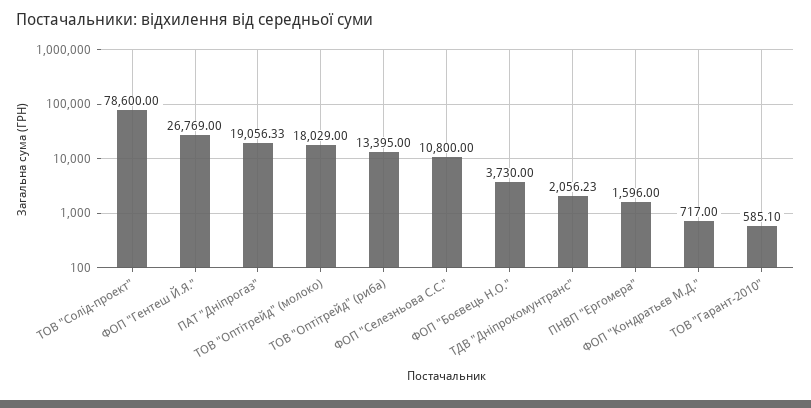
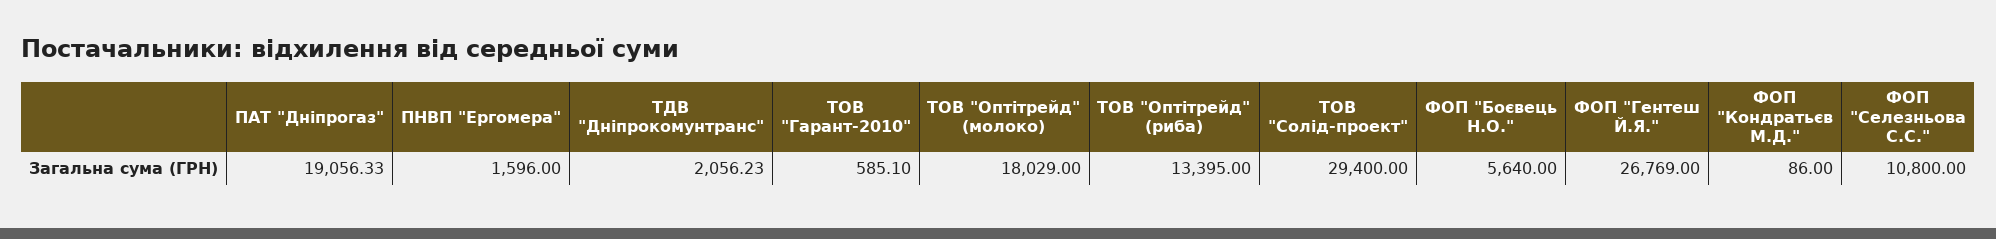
ТОВ "Солід-проект": 78600 -> 29400
ФОП "Боєвець Н.О.": 3730 -> 5640
ФОП "Кондратьєв М.Д.": 717 -> 86

